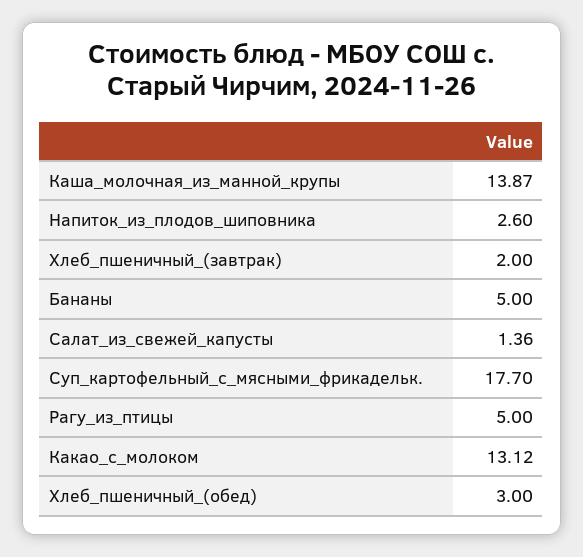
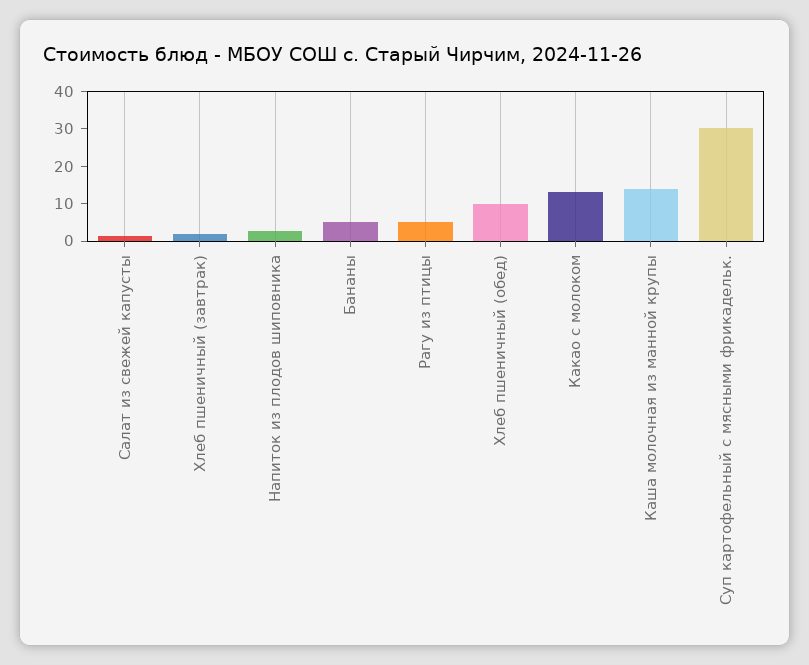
Суп_картофельный_с_мясными_фрикадельк.: 17.7 -> 30
Хлеб_пшеничный_(обед): 3 -> 10

